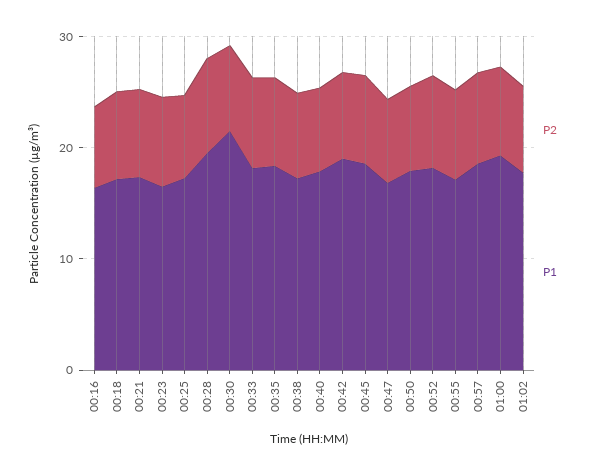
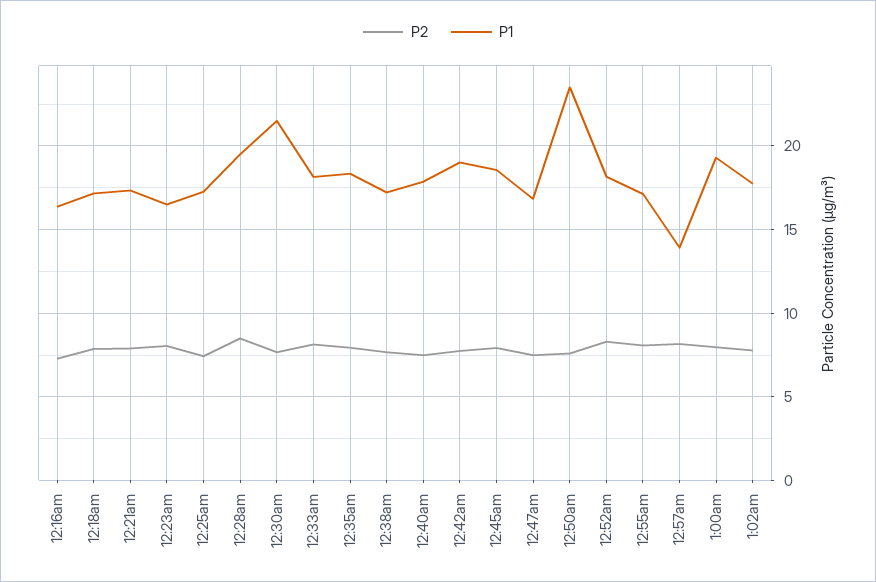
P1, 00:50: 18 -> 23.5
P1, 00:57: 18 -> 14

